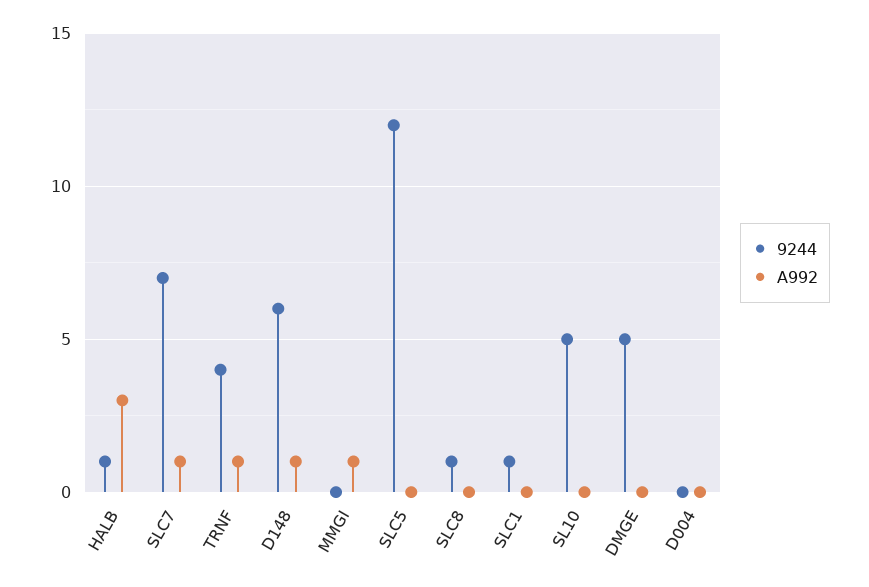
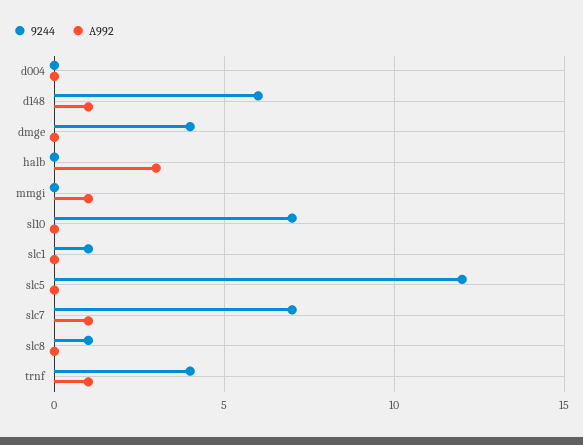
9244, HALB: 1 -> 0
9244, SL10: 5 -> 7
9244, DMGE: 5 -> 4

